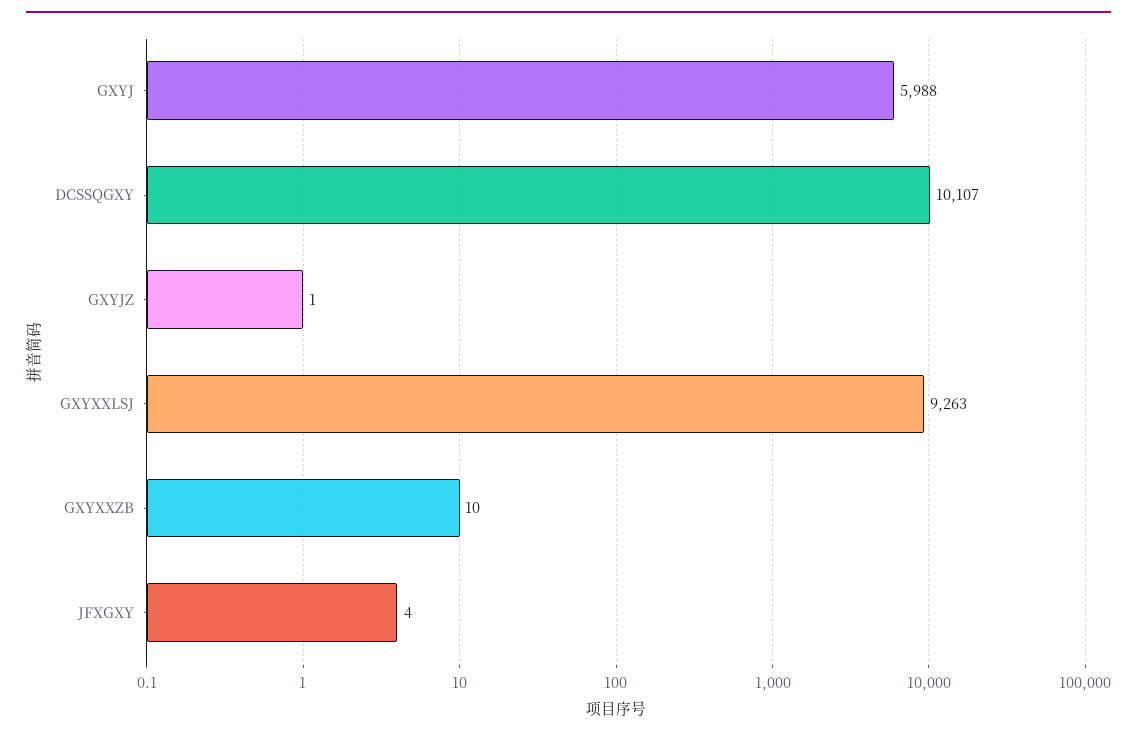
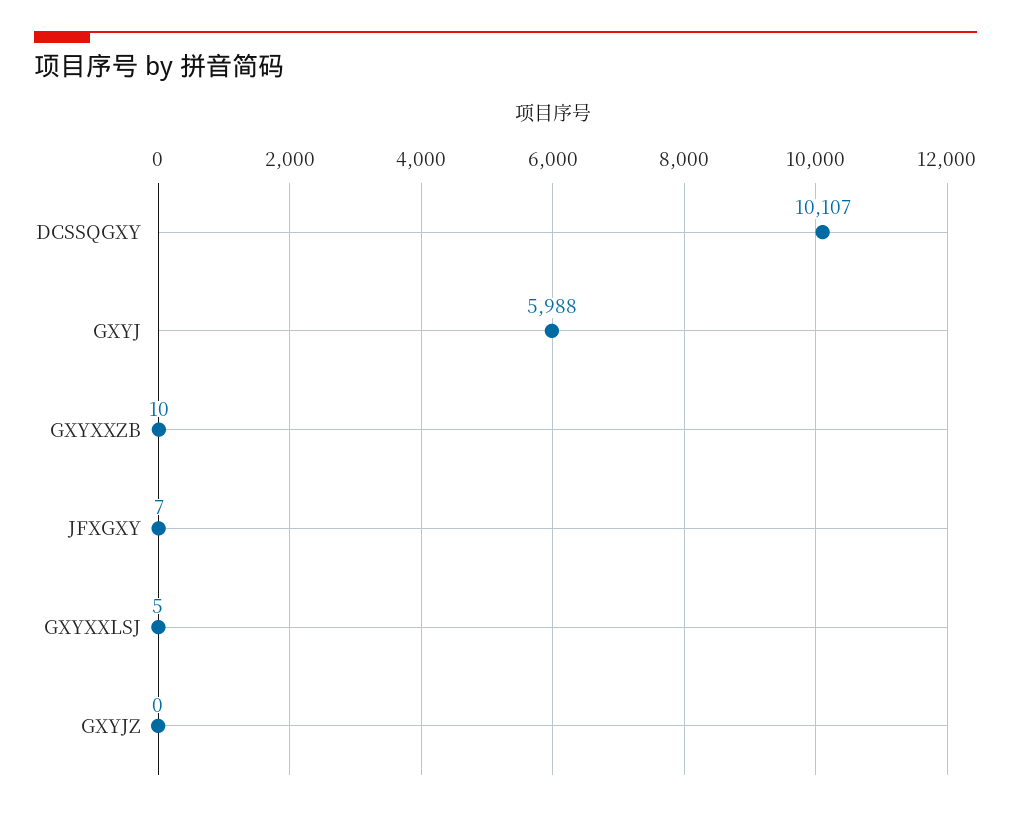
GXYJZ: 1 -> 0
GXYXXLSJ: 9263 -> 5
JFXGXY: 4 -> 7

